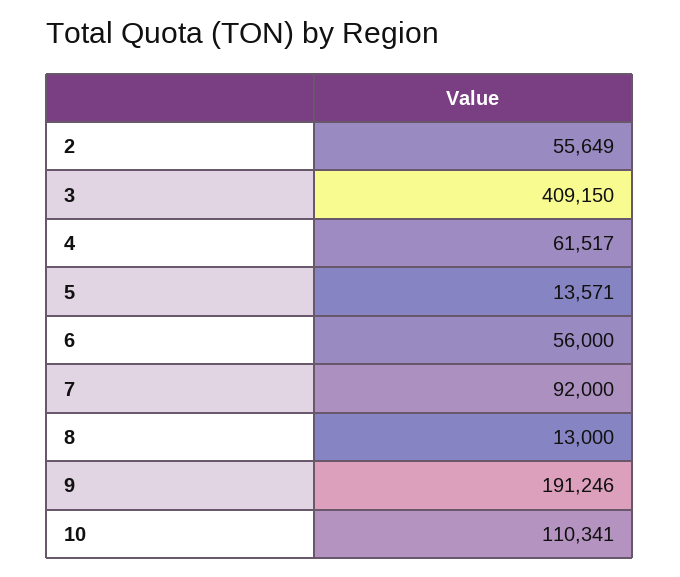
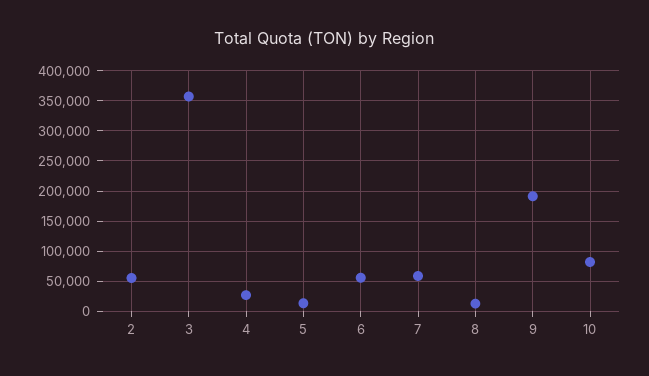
3: 409150 -> 360000
4: 61517 -> 30000
7: 92000 -> 60000
10: 110341 -> 80000

